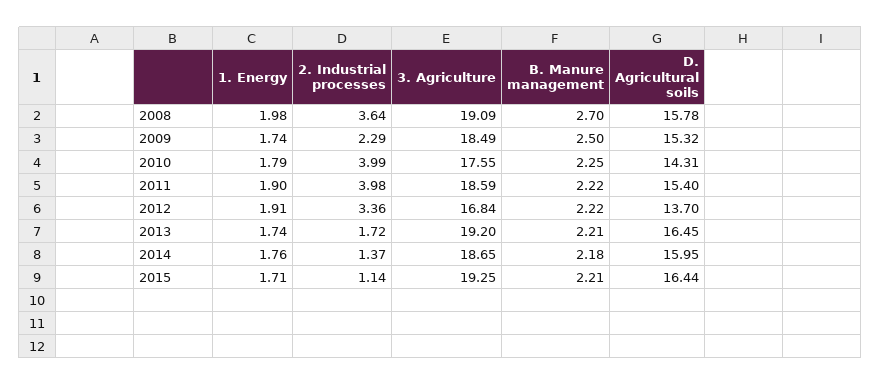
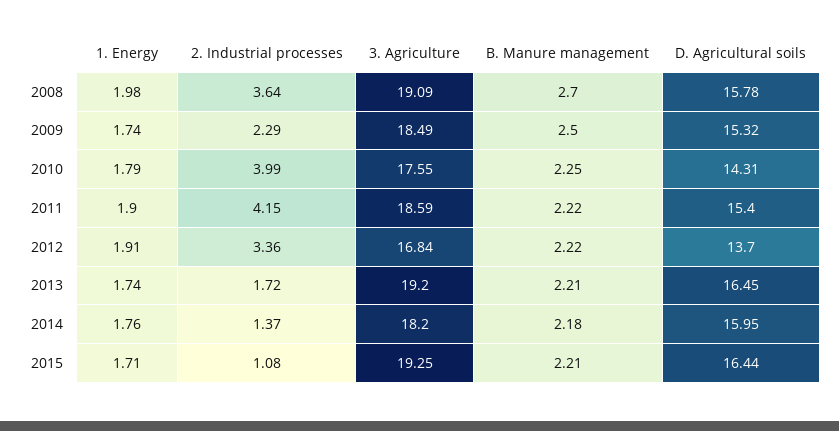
2. Industrial processes, 2011: 3.98 -> 4.15
3. Agriculture, 2014: 18.65 -> 18.2
2. Industrial processes, 2015: 1.14 -> 1.08

